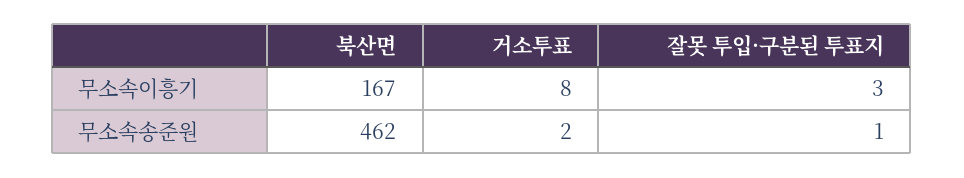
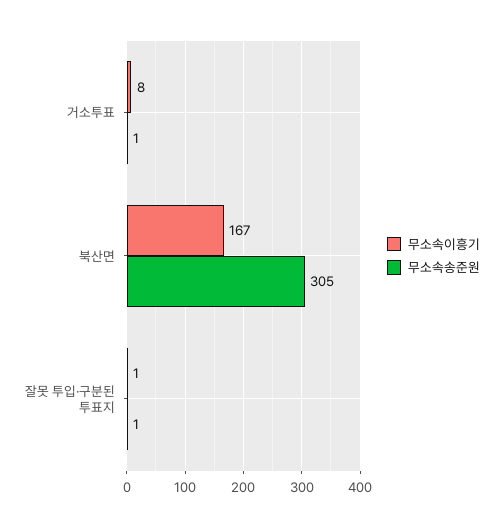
무소속이흥기, 잘못 투입·구분된 투표지: 3 -> 1
무소속송준원, 북산면: 462 -> 305
무소속송준원, 거소투표: 2 -> 1

